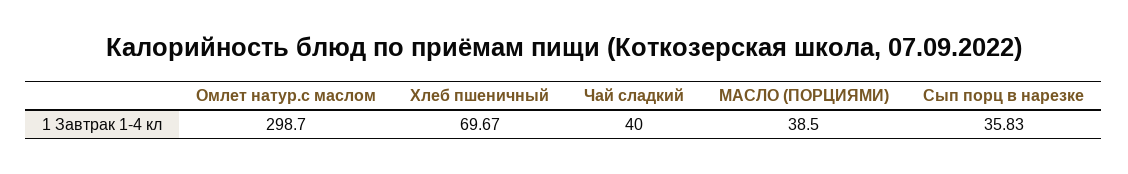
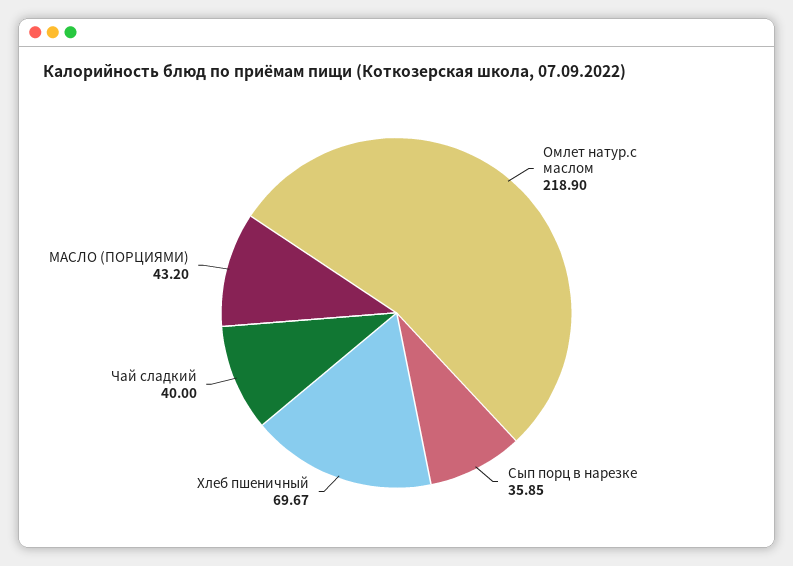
Омлет натур.с маслом: 298.7 -> 218.9
МАСЛО (ПОРЦИЯМИ): 38.5 -> 43.2
Сып порц в нарезке: 35.83 -> 35.85

